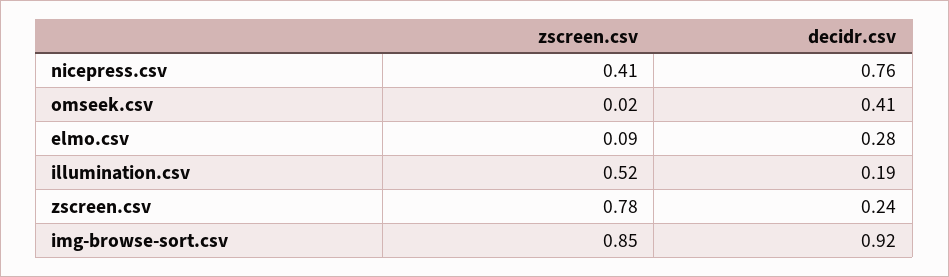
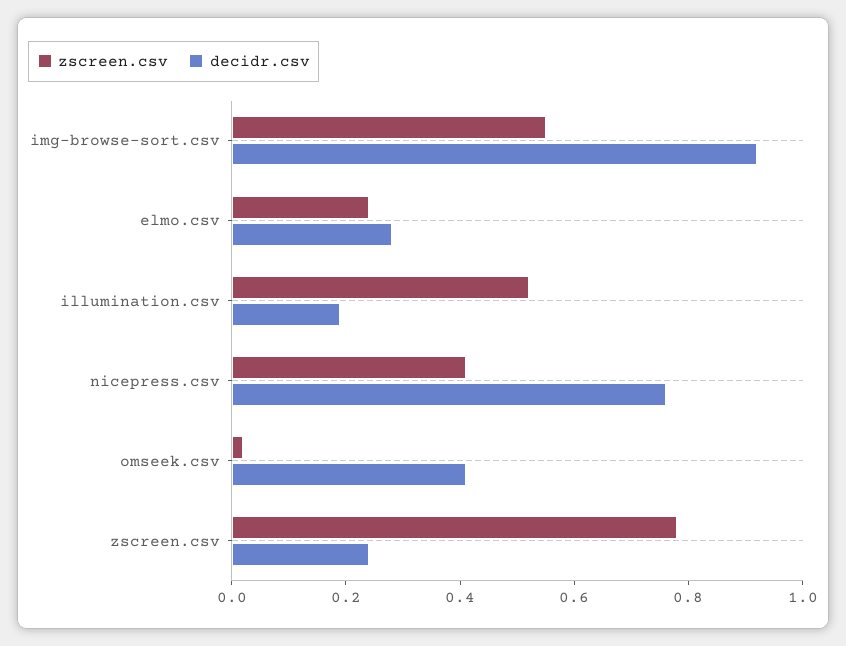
zscreen.csv, elmo.csv: 0.09 -> 0.25
zscreen.csv, img-browse-sort.csv: 0.85 -> 0.55

